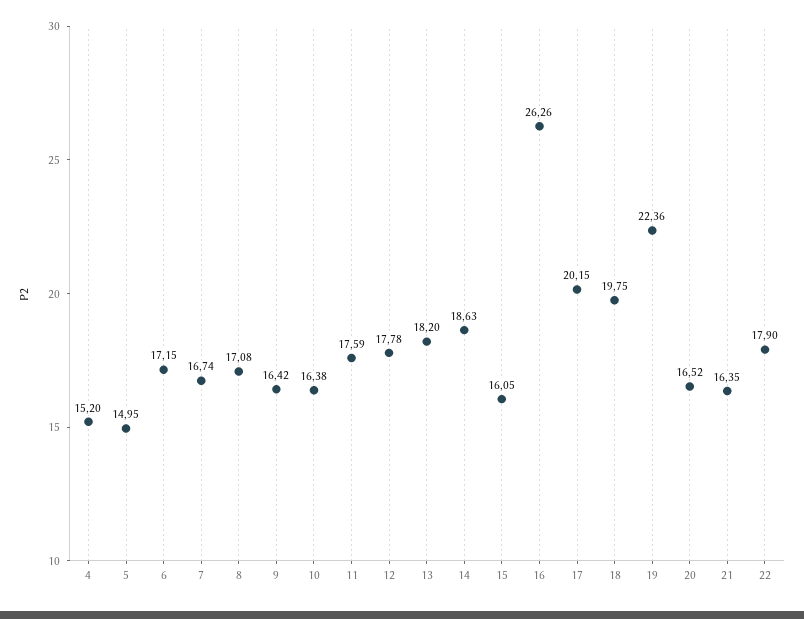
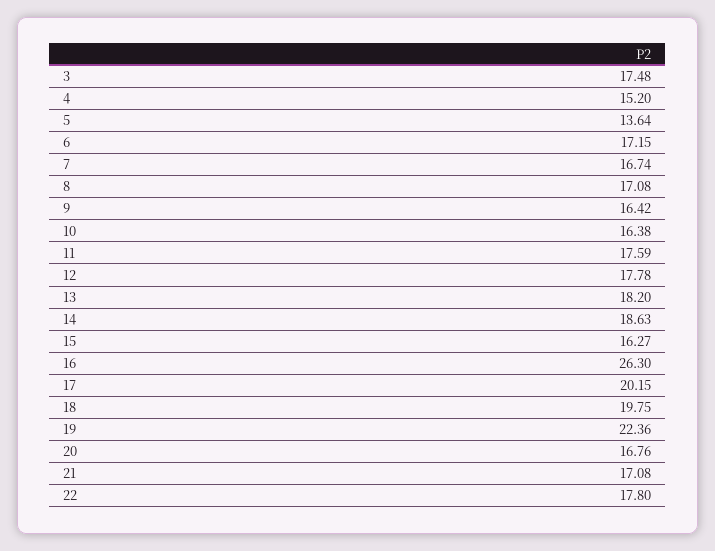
5: 14.95 -> 13.64
15: 16.05 -> 16.27
16: 26.26 -> 26.3
20: 16.52 -> 16.76
21: 16.35 -> 17.08
22: 17.9 -> 17.8
3: none -> 17.48

